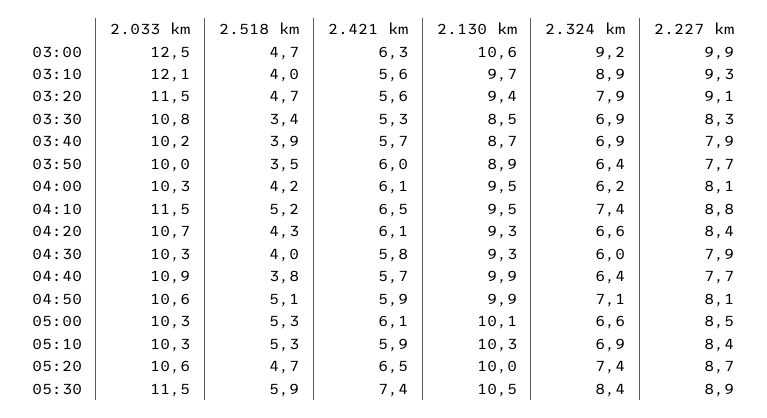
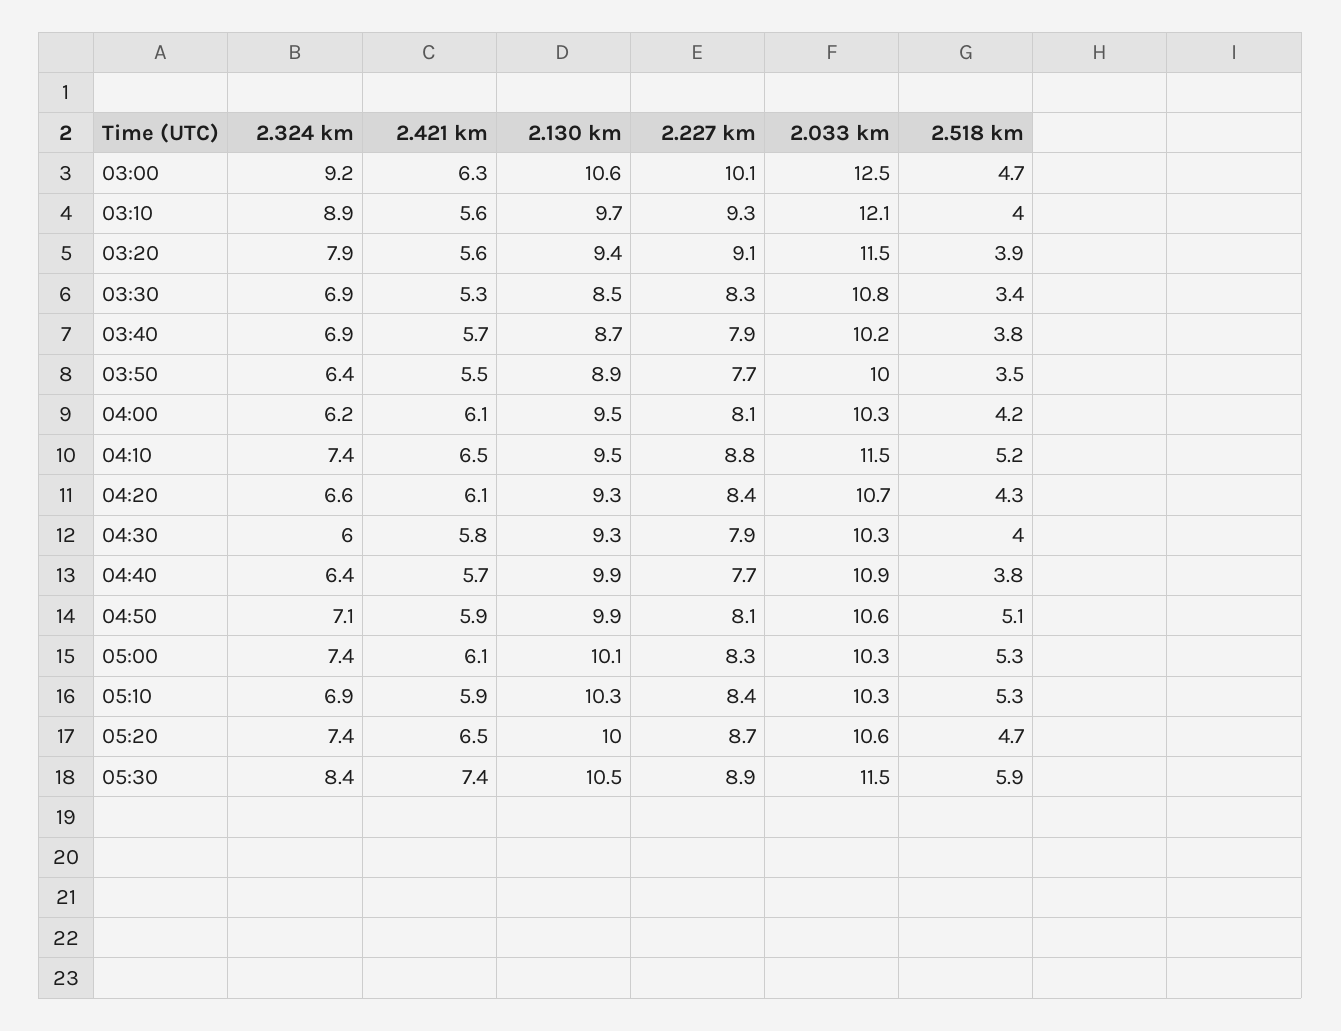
2.227 km, 03:00: 9.9 -> 10.1
2.518 km, 03:20: 4.7 -> 3.9
2.518 km, 03:40: 3.9 -> 3.8
2.421 km, 03:50: 6 -> 5.5
2.324 km, 05:00: 6.6 -> 7.4
2.227 km, 05:00: 8.5 -> 8.3

